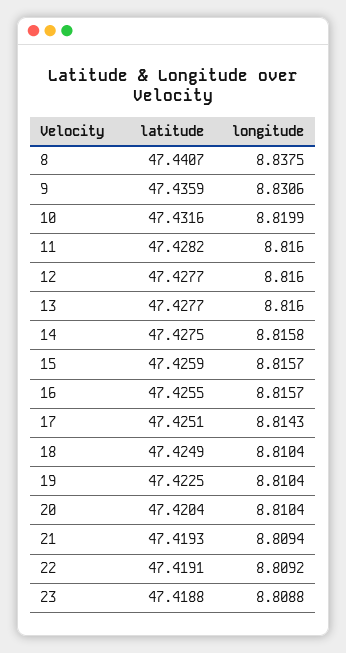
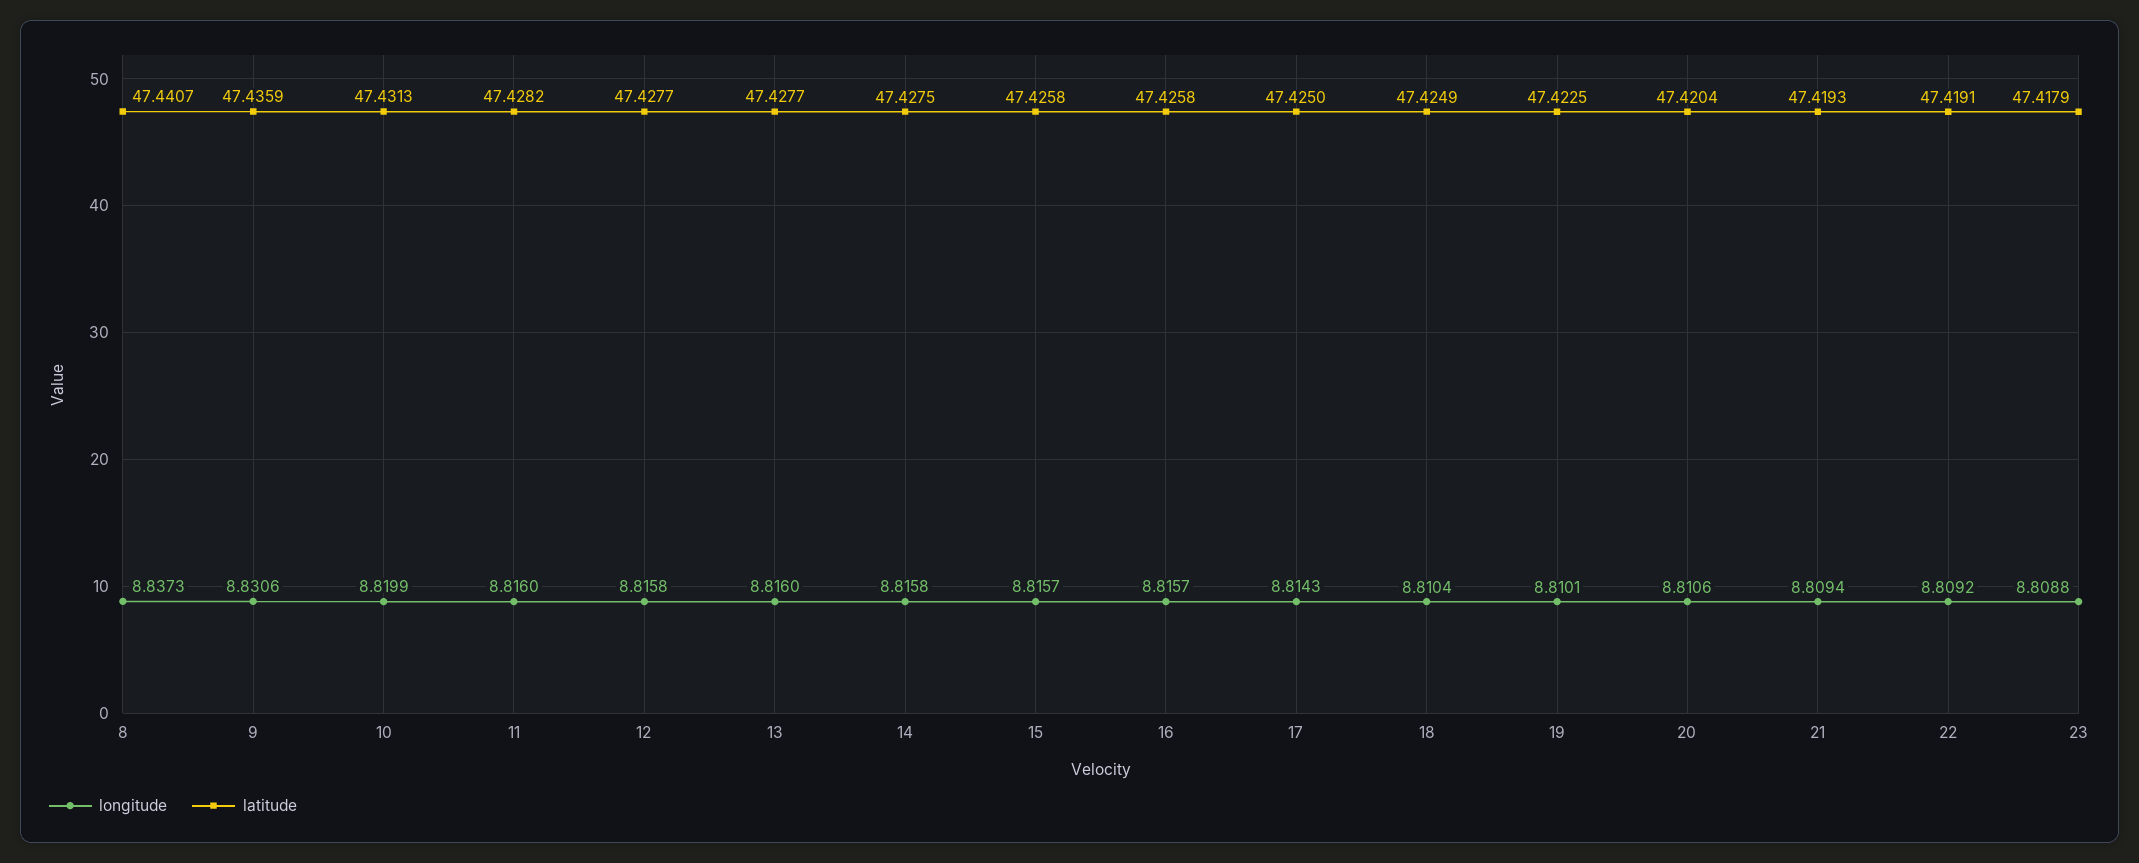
longitude, 8: 8.8375 -> 8.8373
latitude, 10: 47.4316 -> 47.4313
longitude, 12: 8.816 -> 8.8158
latitude, 15: 47.4259 -> 47.4258
latitude, 16: 47.4255 -> 47.4258
latitude, 17: 47.4251 -> 47.425
longitude, 19: 8.8104 -> 8.8101
longitude, 20: 8.8104 -> 8.8106
latitude, 23: 47.4188 -> 47.4179

